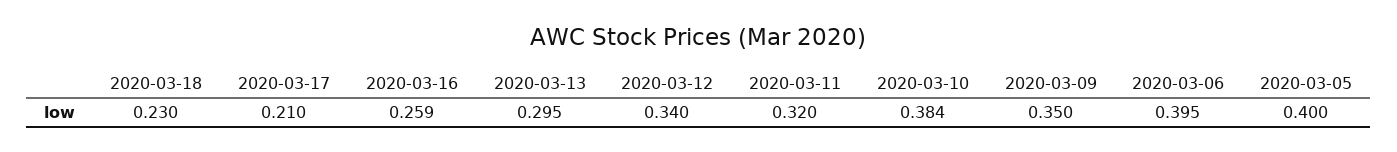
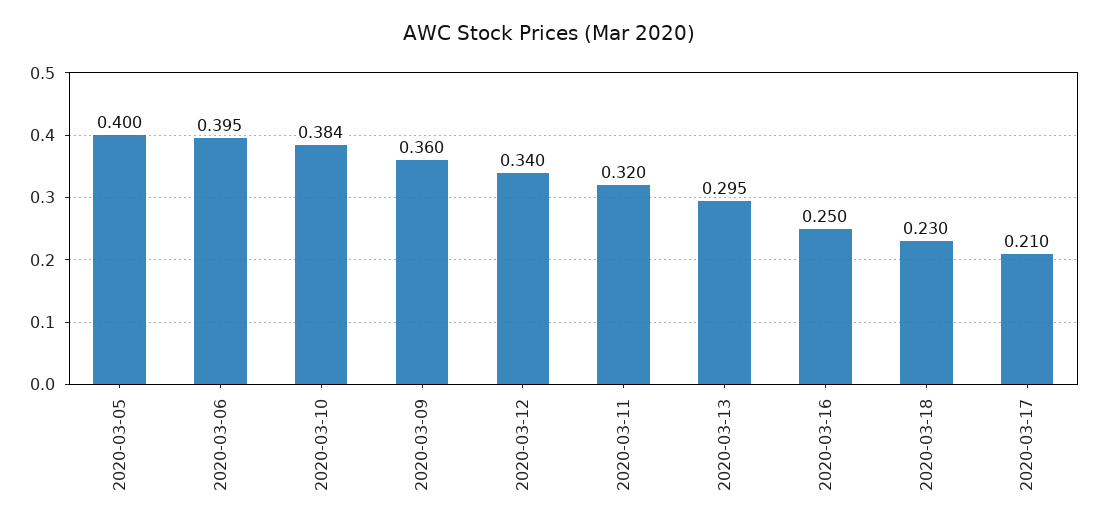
2020-03-16: 0.259 -> 0.25
2020-03-09: 0.35 -> 0.36

